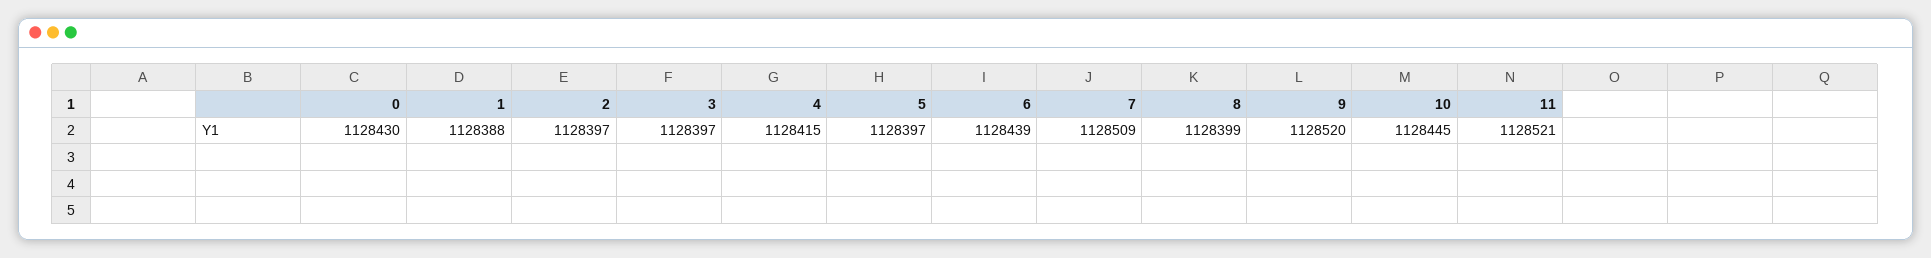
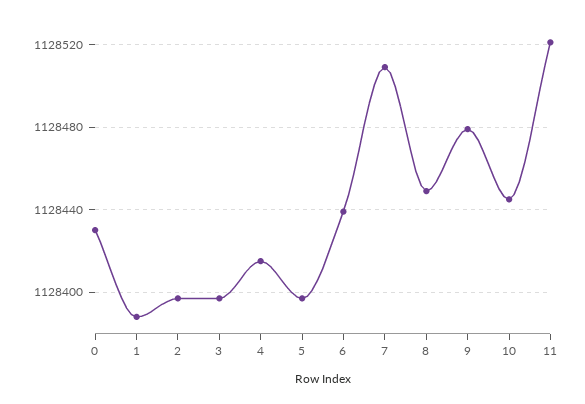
8: 1128399 -> 1128450
9: 1128520 -> 1128480

